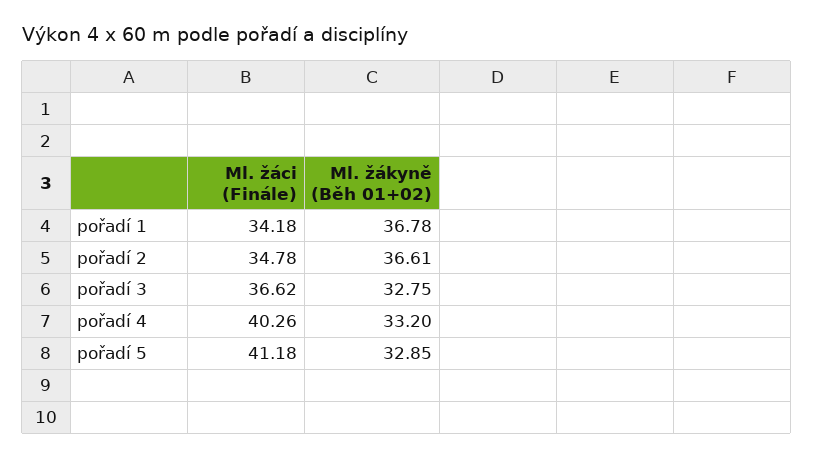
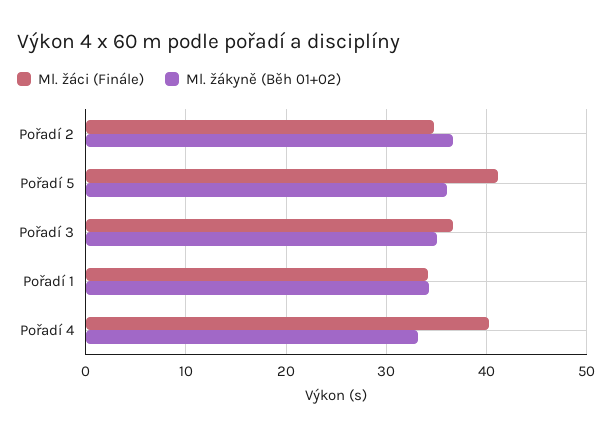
Ml. žákyně (Běh 01+02), pořadí 1: 36.78 -> 34
Ml. žákyně (Běh 01+02), pořadí 3: 32.75 -> 35
Ml. žákyně (Běh 01+02), pořadí 5: 32.85 -> 36

